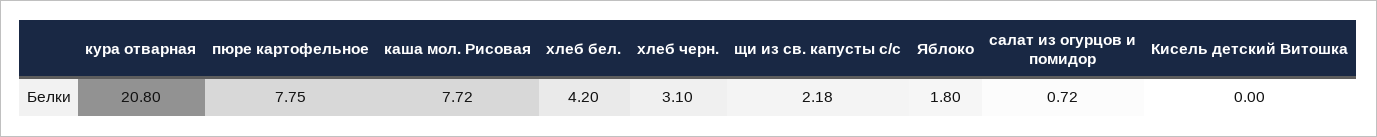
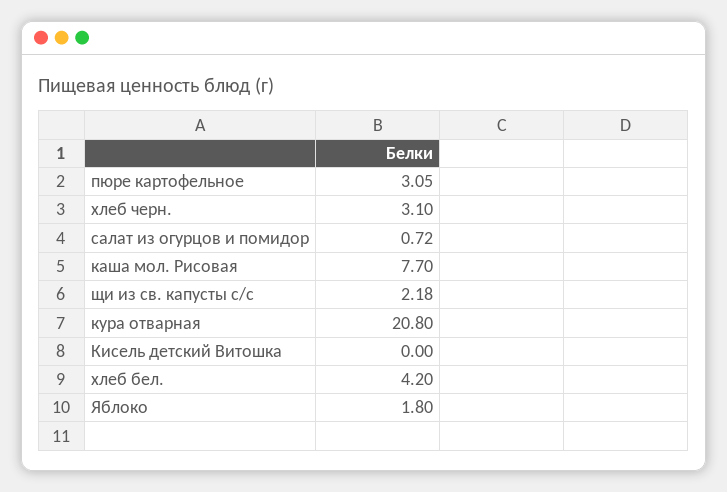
пюре картофельное: 7.75 -> 3.05
каша мол. Рисовая: 7.72 -> 7.7

